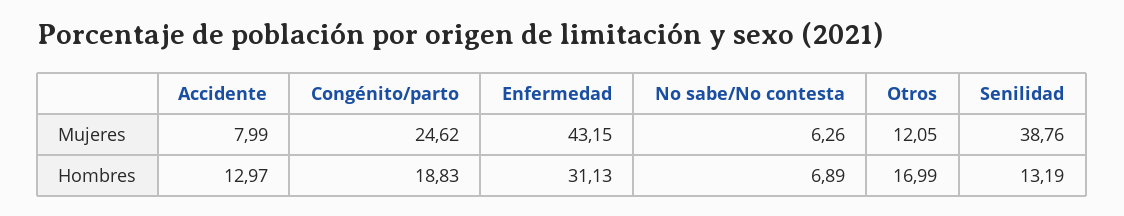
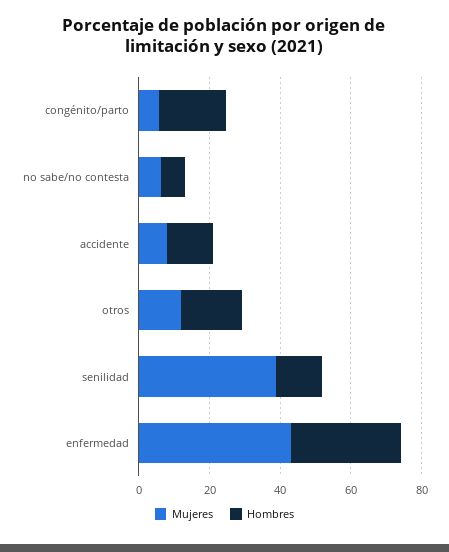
Mujeres, Congénito/parto: 24.62 -> 5

